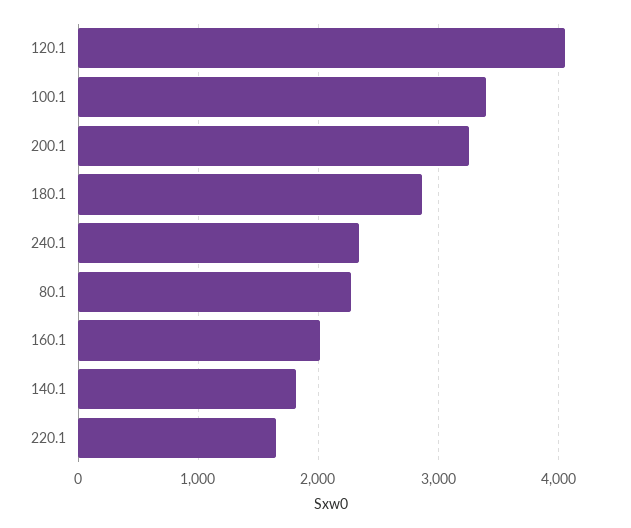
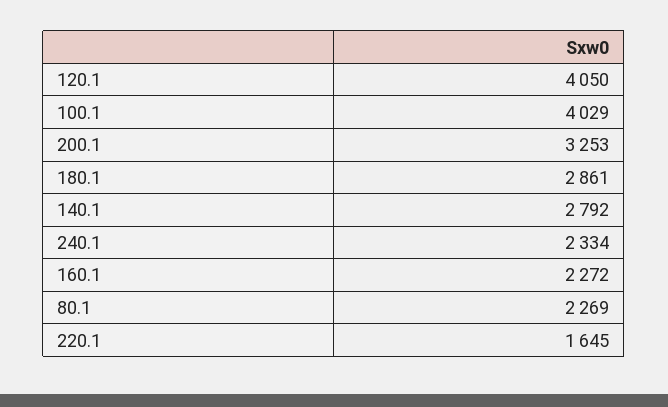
100.1: 3400 -> 4029
160.1: 2000 -> 2272
140.1: 1800 -> 2792

